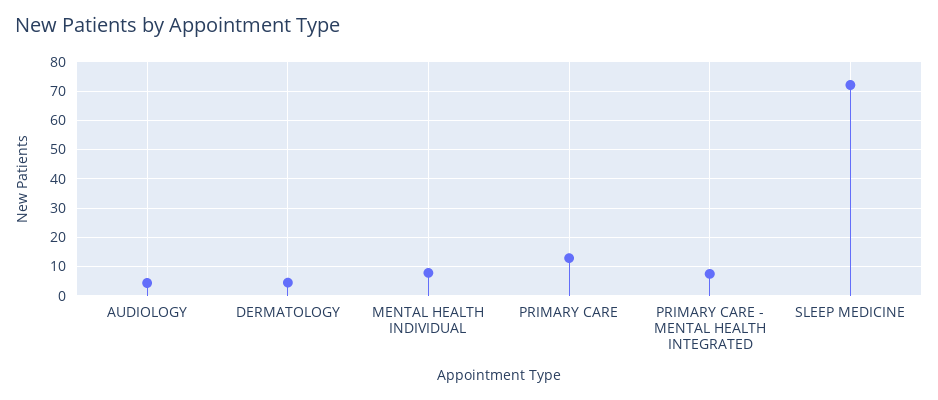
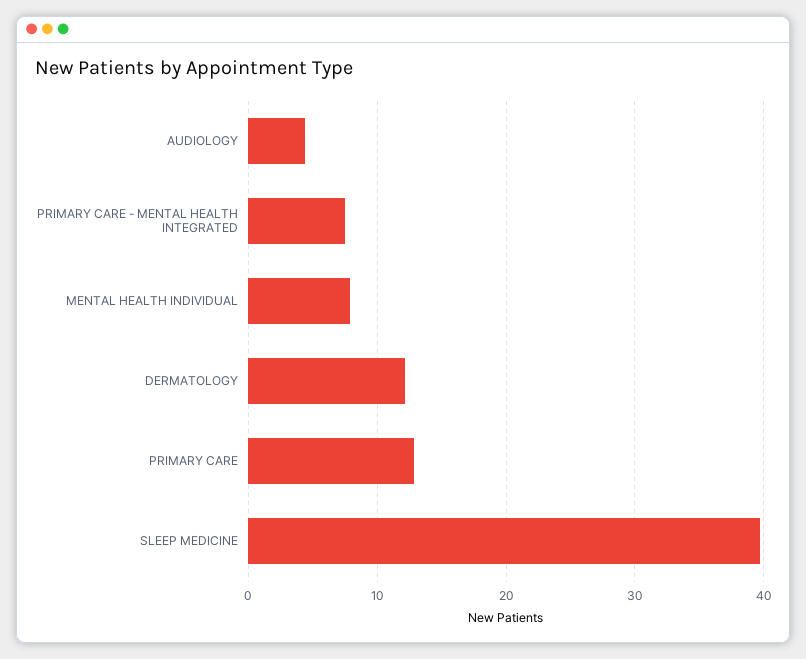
DERMATOLOGY: 5 -> 12
SLEEP MEDICINE: 72.5 -> 40

